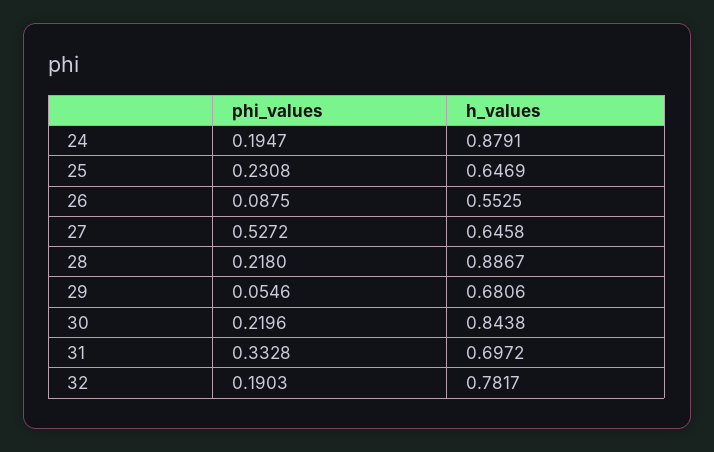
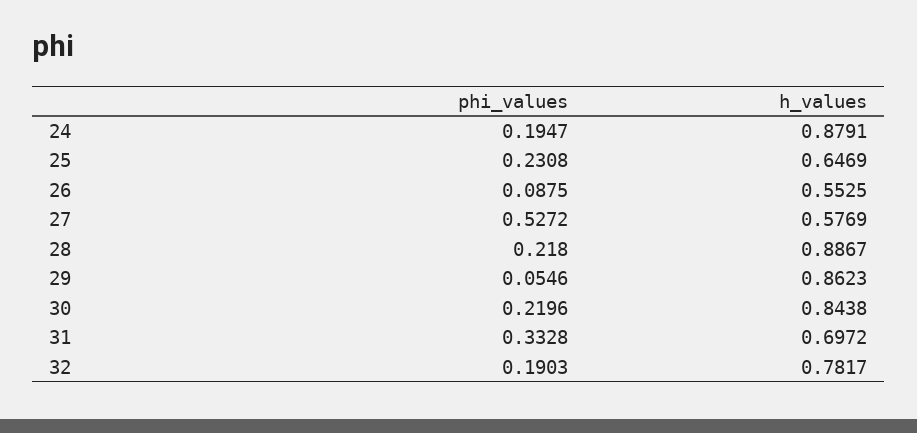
h_values, 27: 0.6458 -> 0.5769
h_values, 29: 0.6806 -> 0.8623

